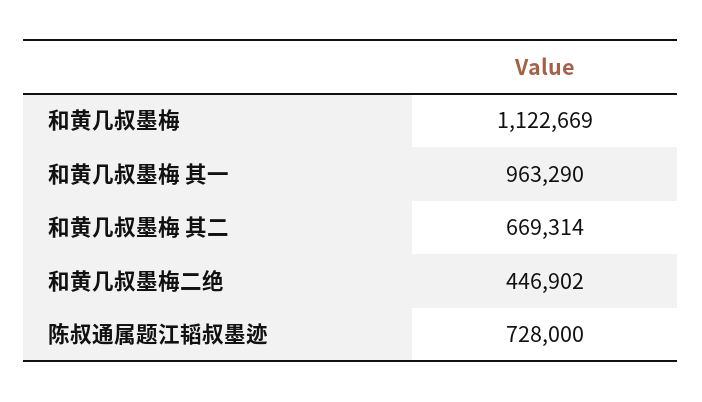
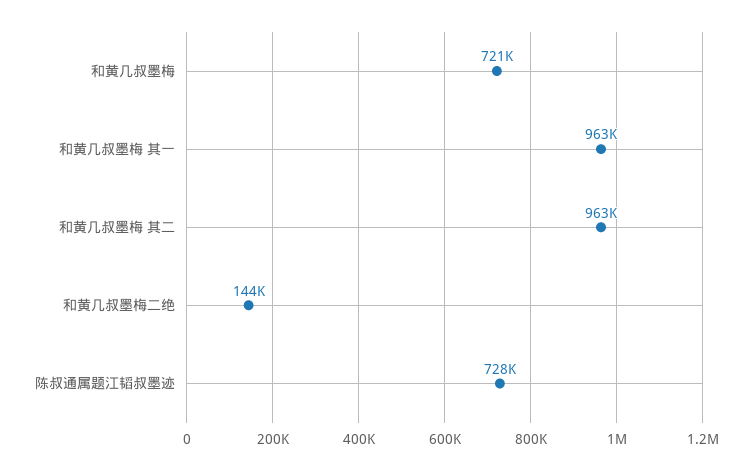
和黄几叔墨梅: 1122669 -> 721000
和黄几叔墨梅 其二: 669314 -> 963000
和黄几叔墨梅二绝: 446902 -> 144000

